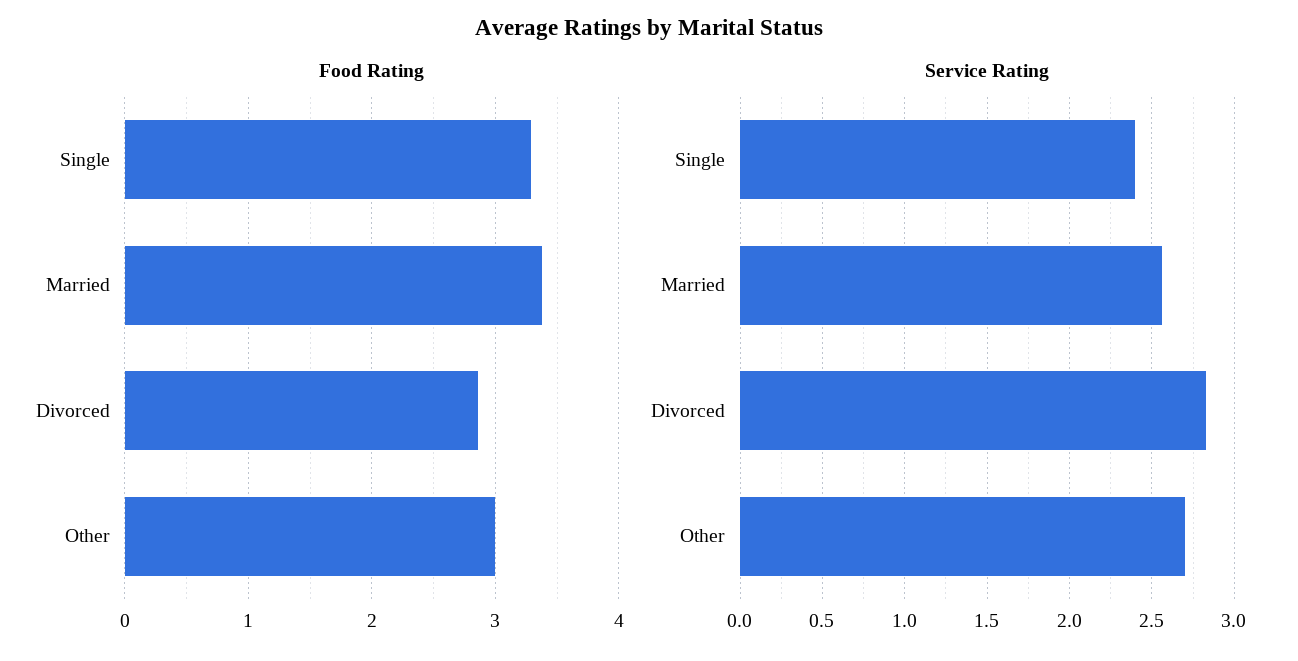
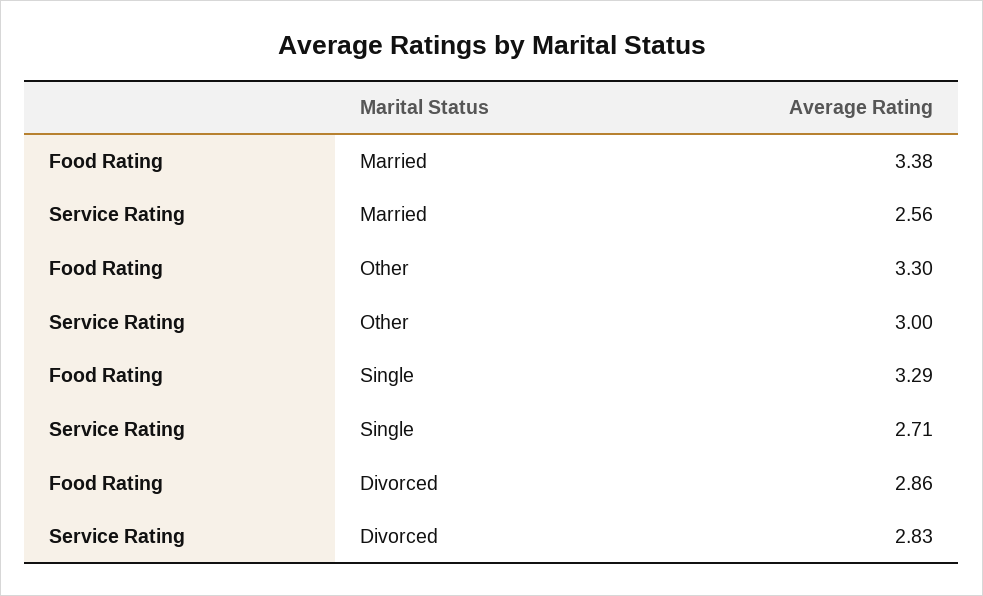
Food Rating, Other: 3 -> 3.3
Service Rating, Single: 2.4 -> 2.71
Service Rating, Other: 2.7 -> 3

